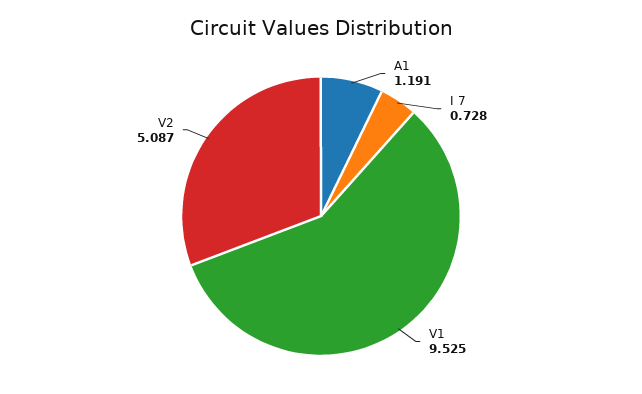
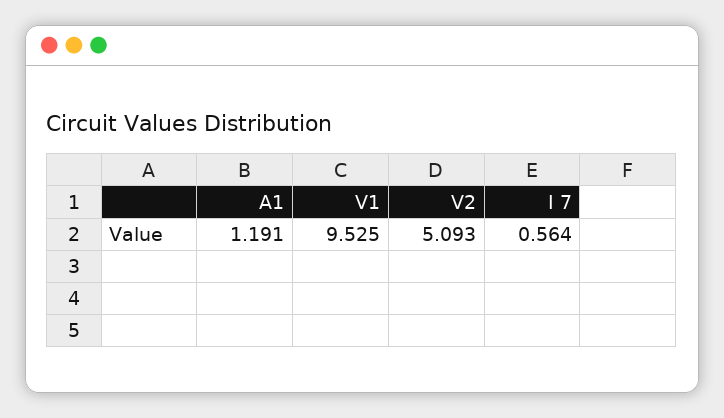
I 7: 0.728 -> 0.564
V2: 5.087 -> 5.093

